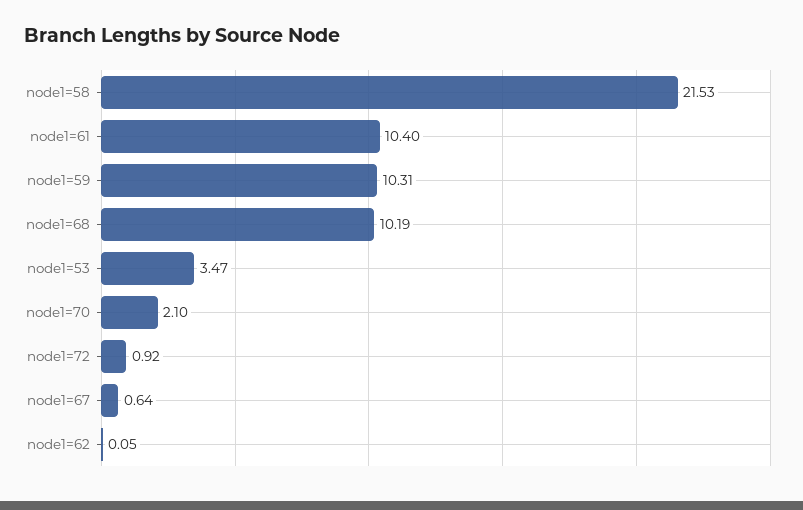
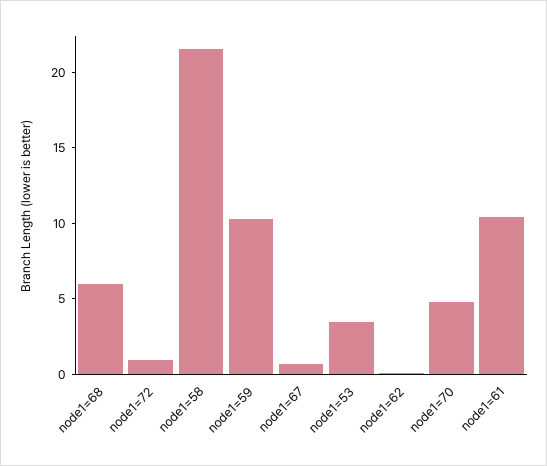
node1=68: 10.19 -> 6
node1=70: 2.1 -> 5

